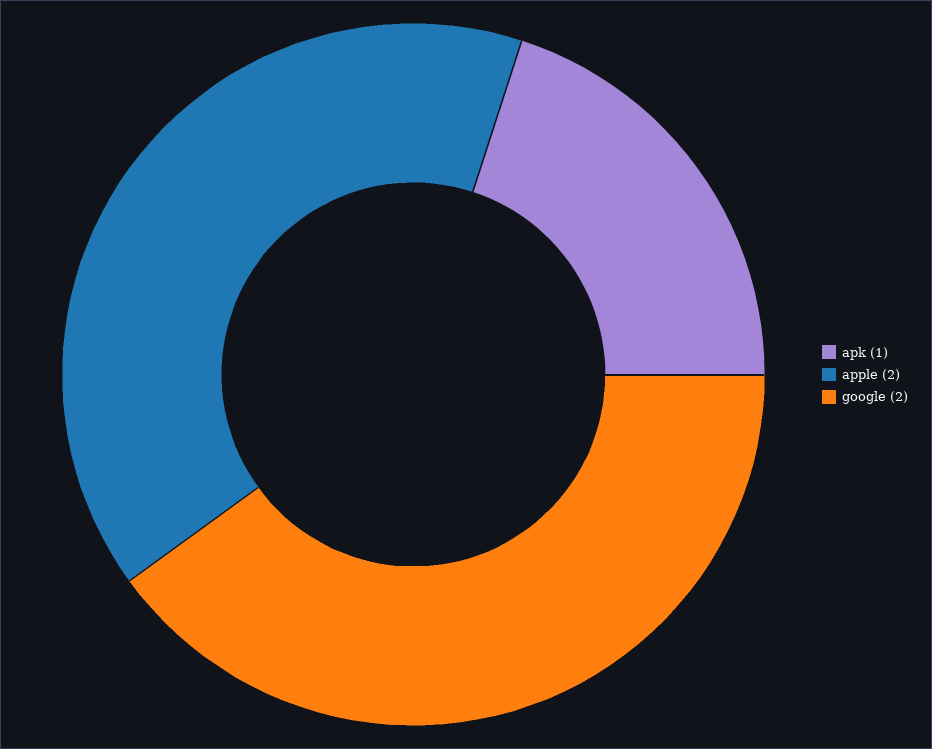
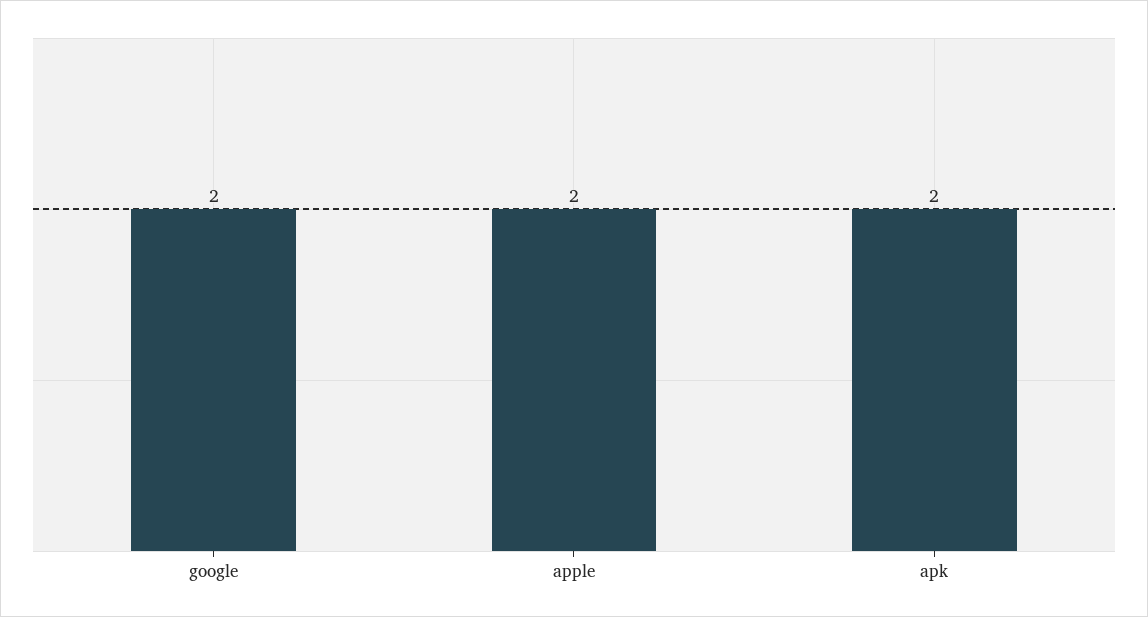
apk: 1 -> 2

